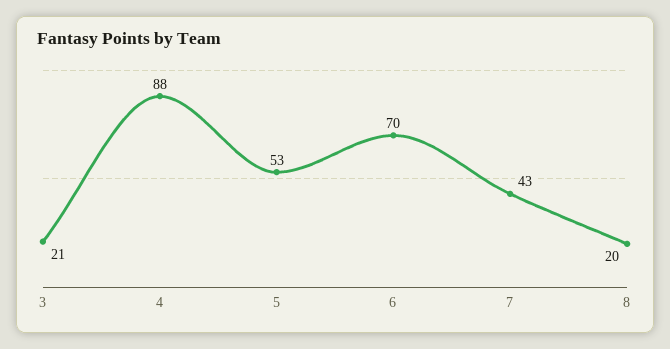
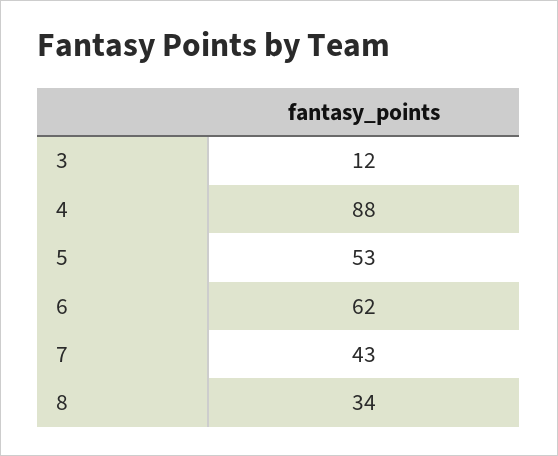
3: 21 -> 12
6: 70 -> 62
8: 20 -> 34

